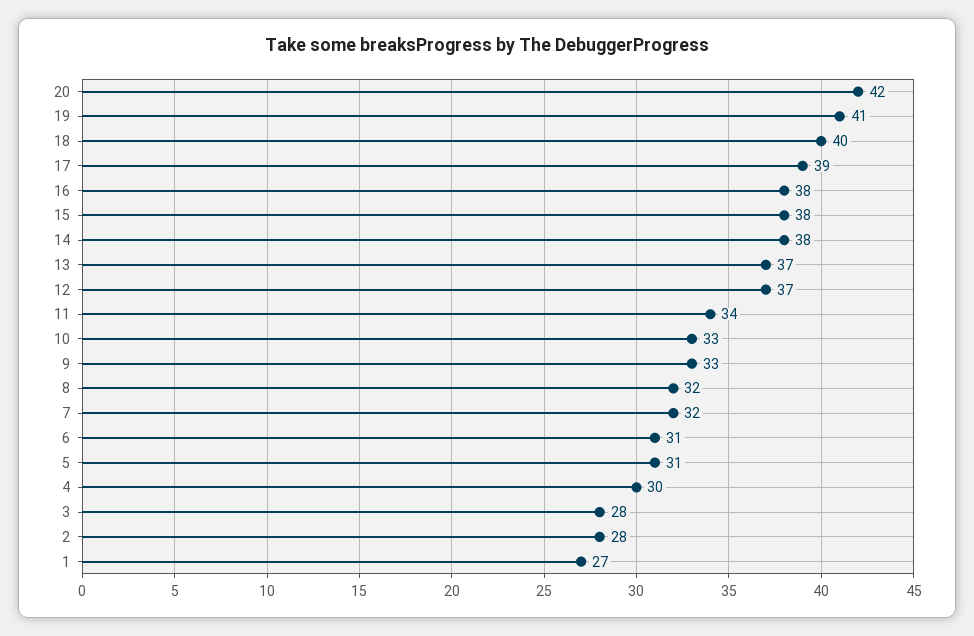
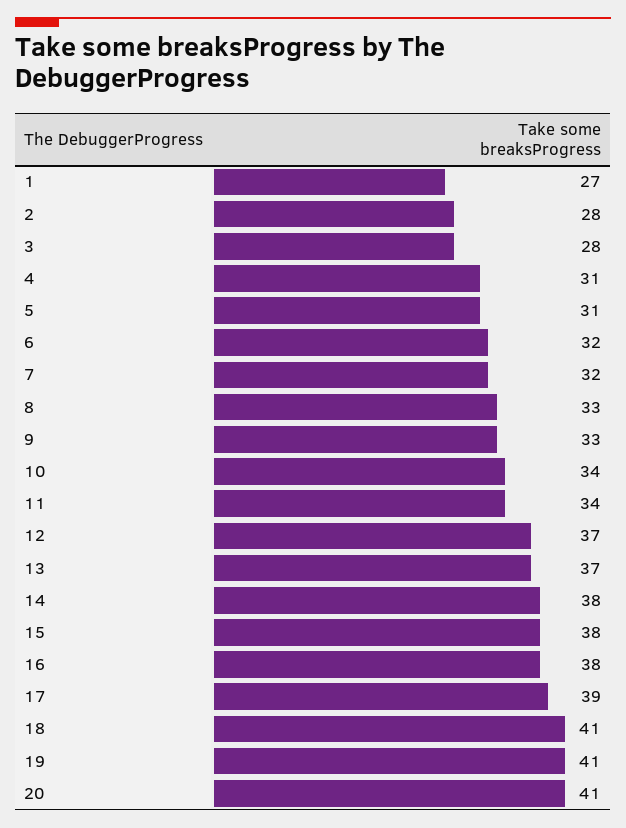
20: 42 -> 41
18: 40 -> 41
10: 33 -> 34
8: 32 -> 33
6: 31 -> 32
4: 30 -> 31

